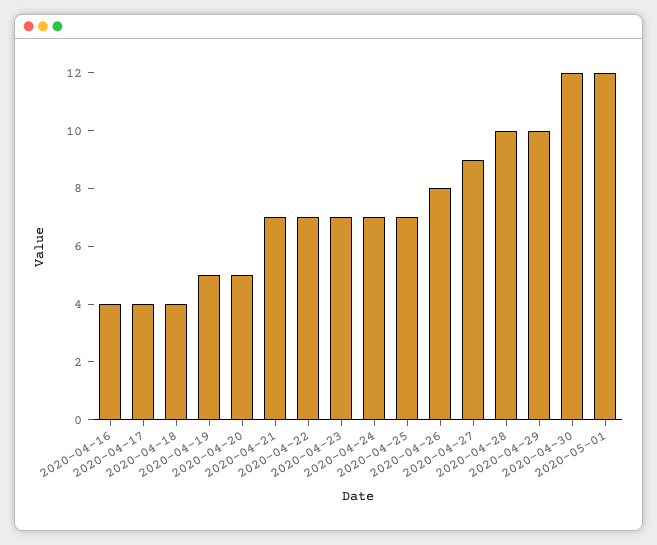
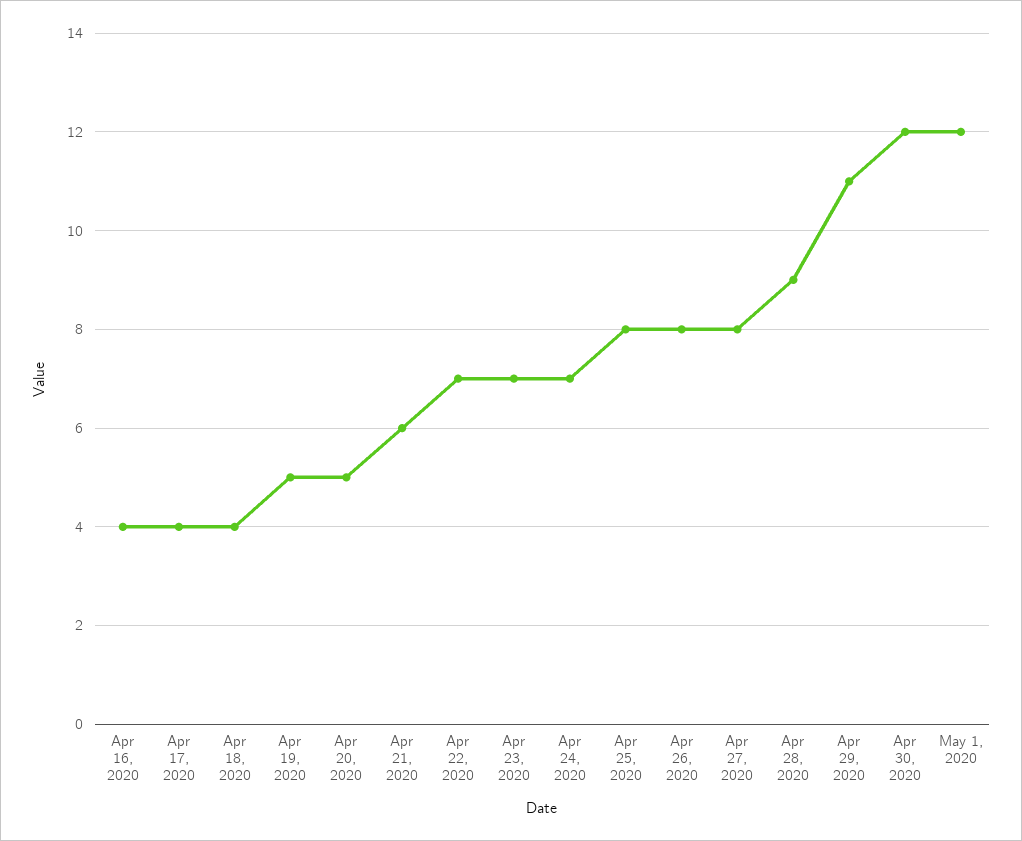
2020-04-21: 7 -> 6
2020-04-25: 7 -> 8
2020-04-27: 9 -> 8
2020-04-28: 10 -> 9
2020-04-29: 10 -> 11

